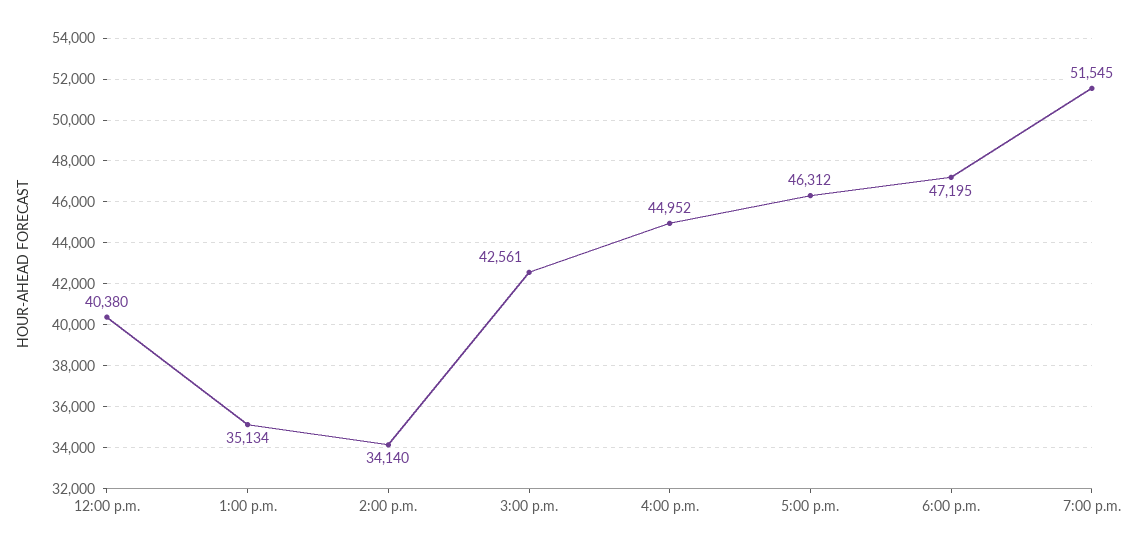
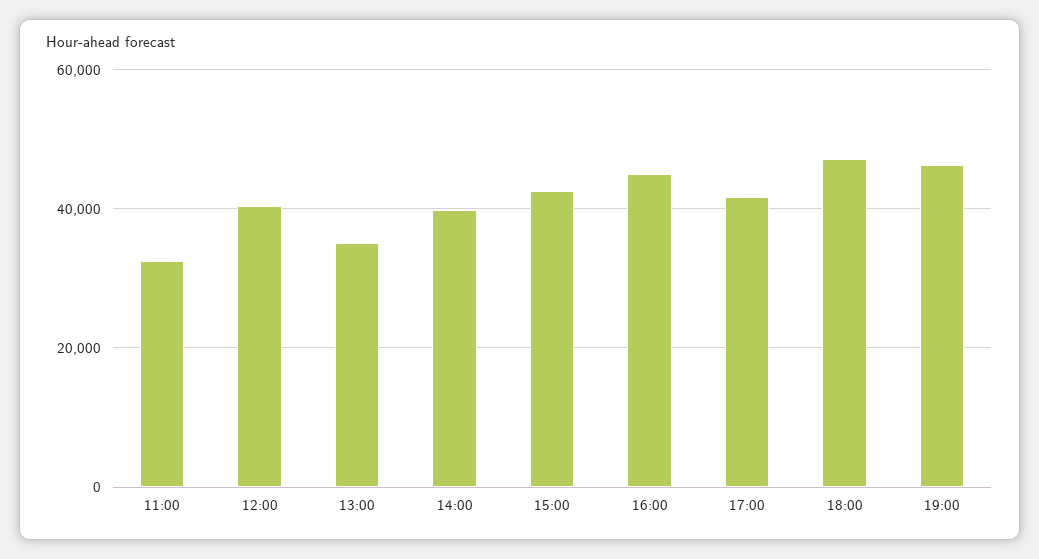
2:00 p.m.: 34140 -> 40000
5:00 p.m.: 46312 -> 42000
7:00 p.m.: 51545 -> 46000
11:00: none -> 32000

